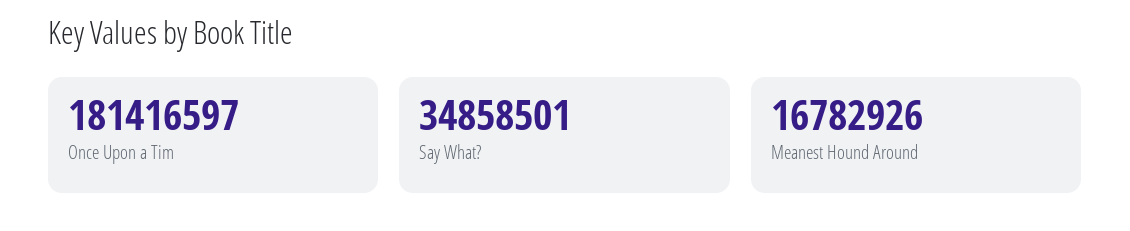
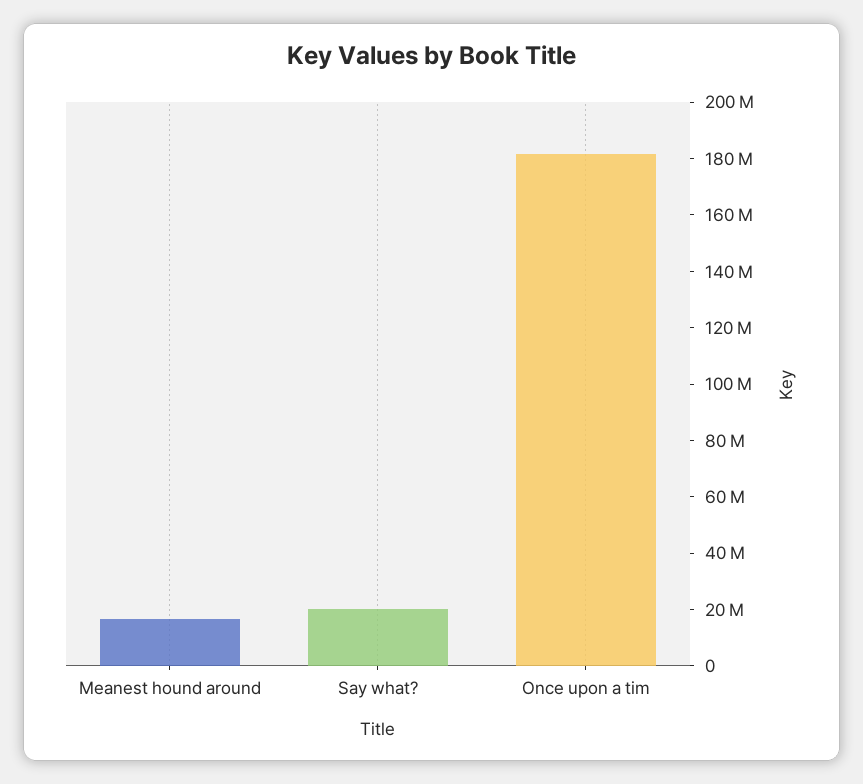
Say What?: 34858501 -> 20000000

